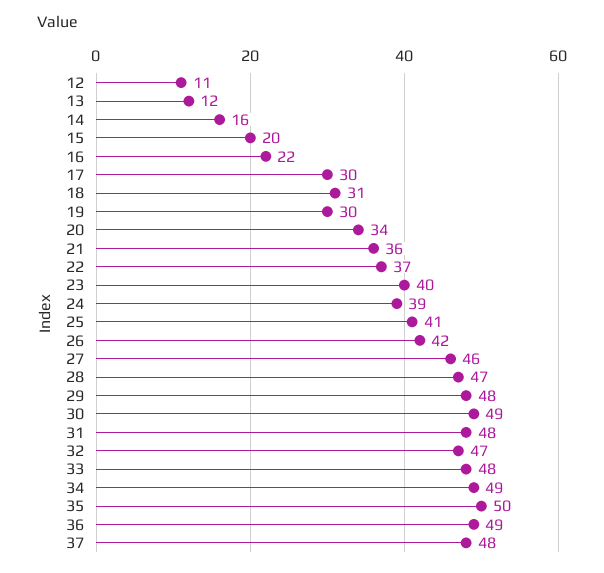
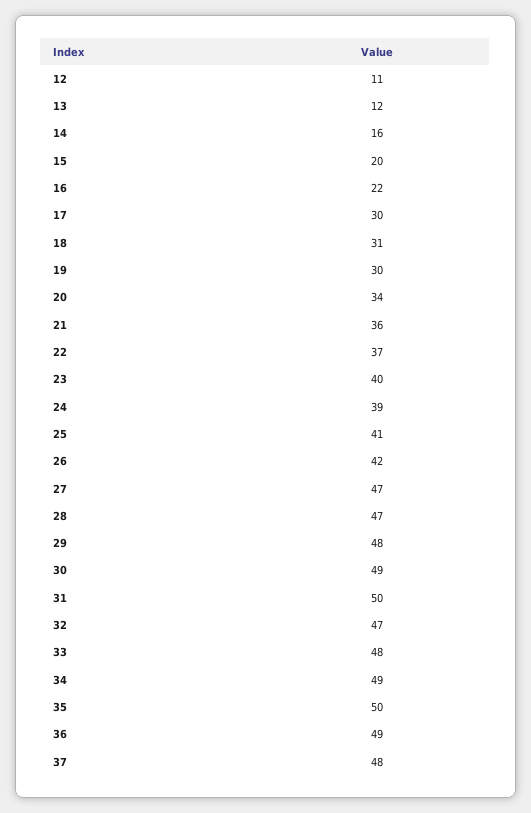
27: 46 -> 47
31: 48 -> 50

